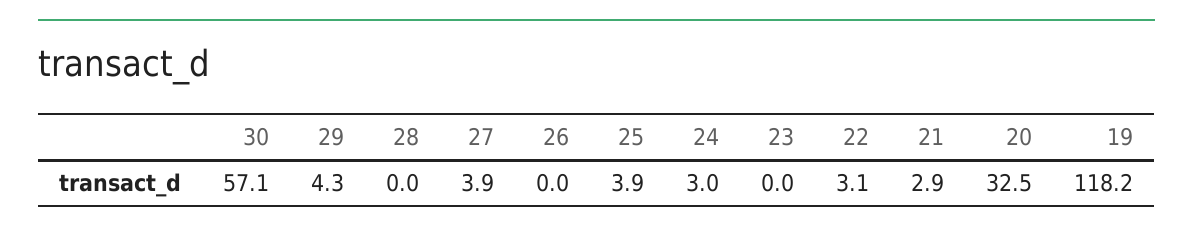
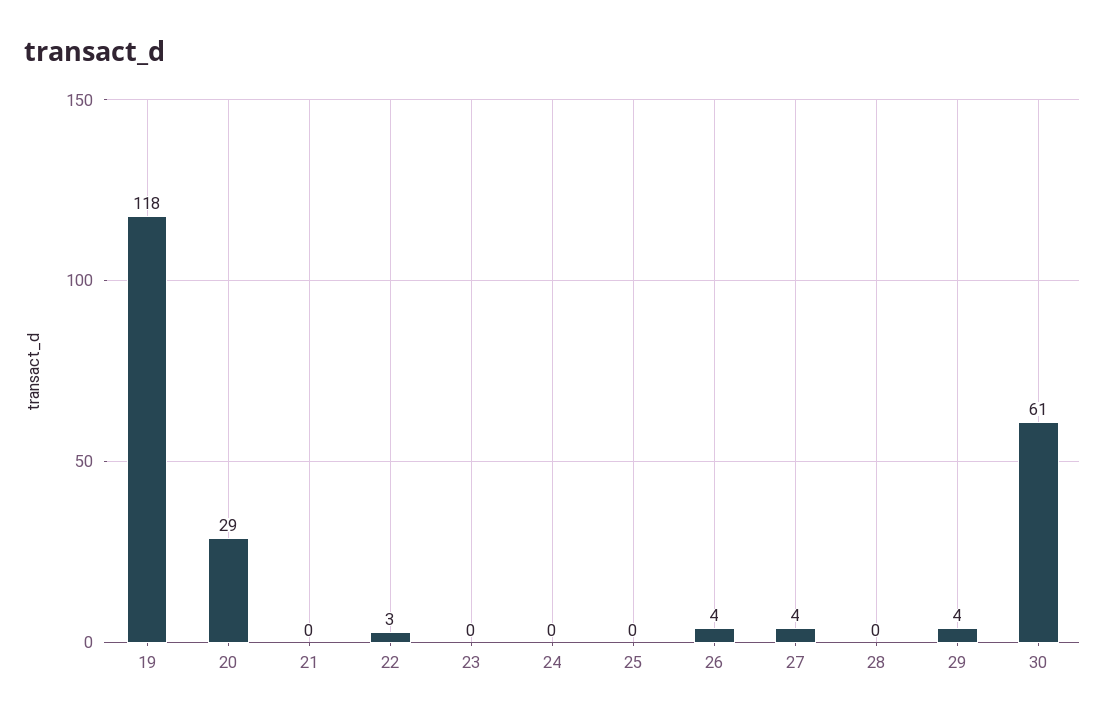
30: 57.1 -> 61
26: 0 -> 4
25: 3.9 -> 0
24: 3 -> 0
21: 2.9 -> 0
20: 32.5 -> 29

